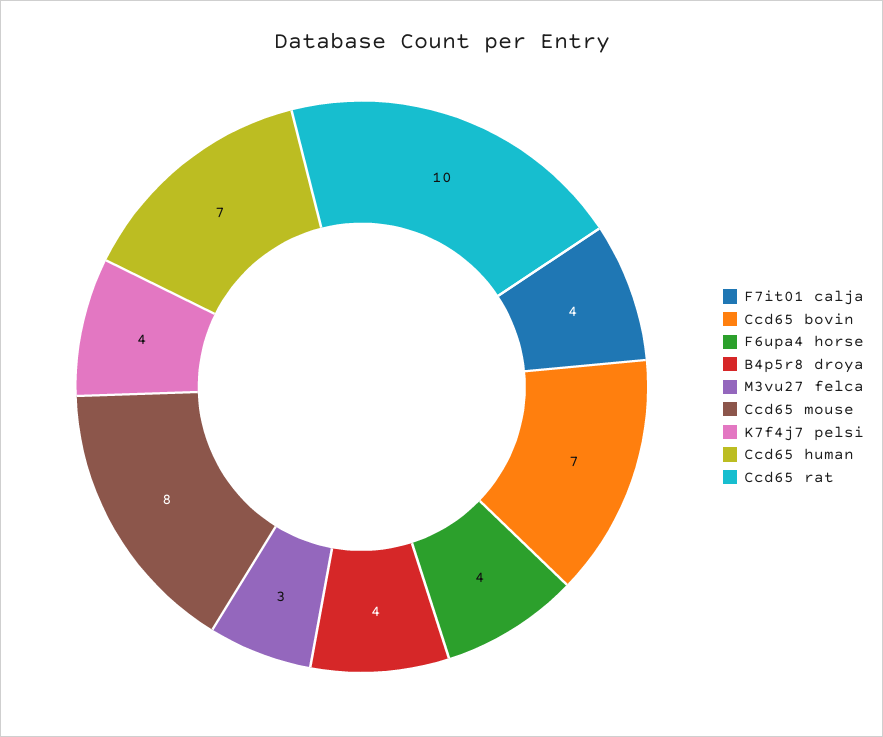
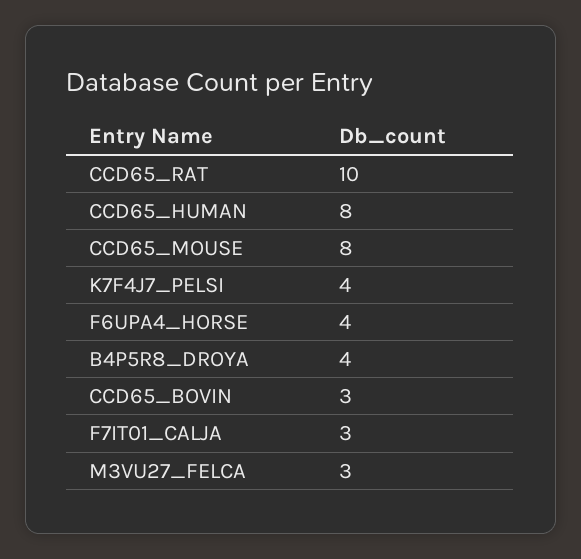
F7it01 calja: 4 -> 3
Ccd65 bovin: 7 -> 3
Ccd65 human: 7 -> 8

